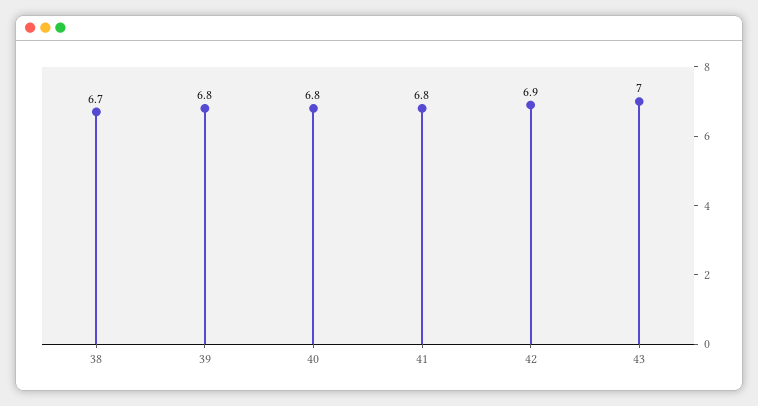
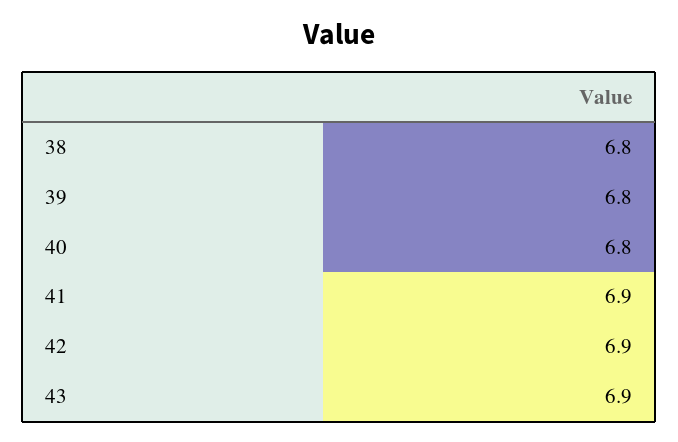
38: 6.7 -> 6.8
41: 6.8 -> 6.9
43: 7 -> 6.9

